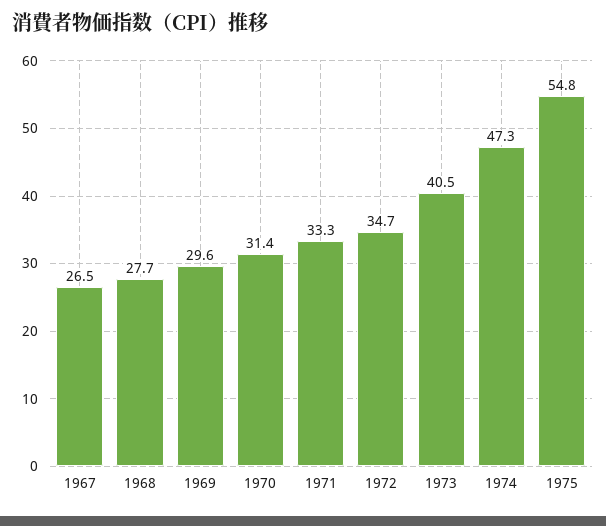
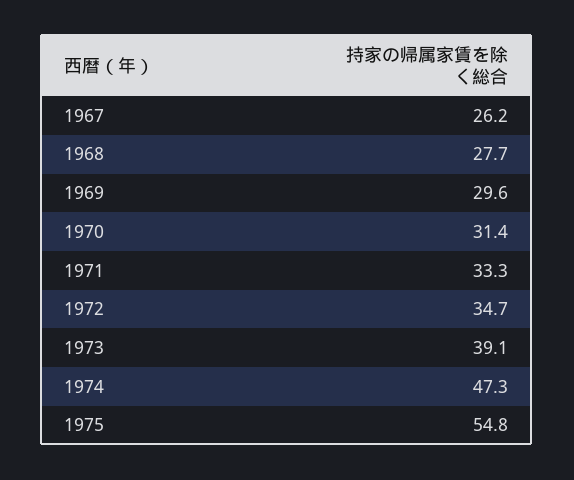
1967: 26.5 -> 26.2
1973: 40.5 -> 39.1

